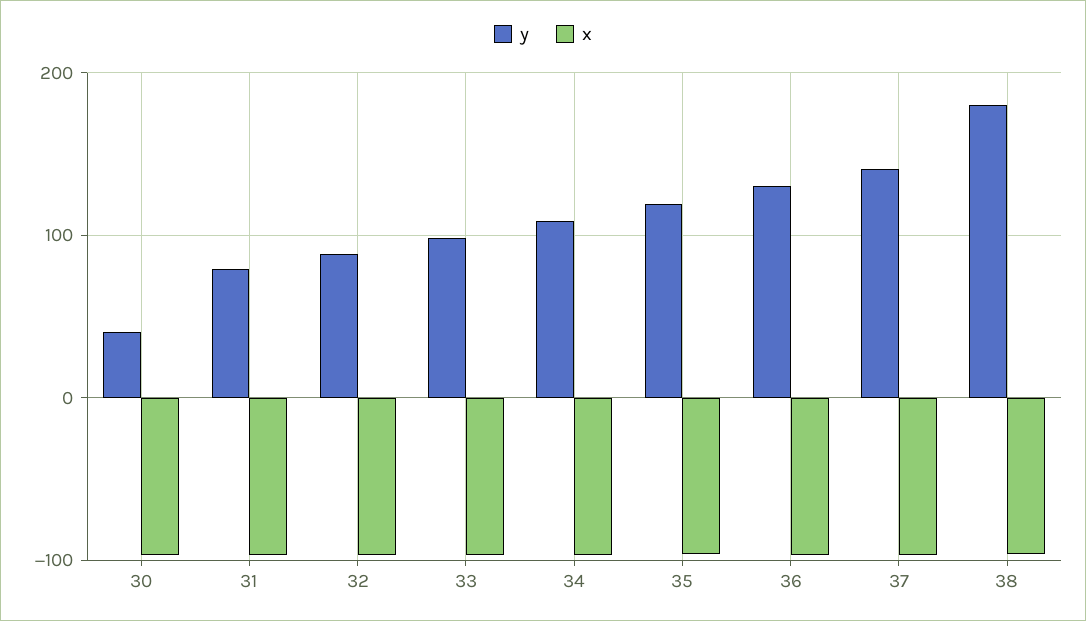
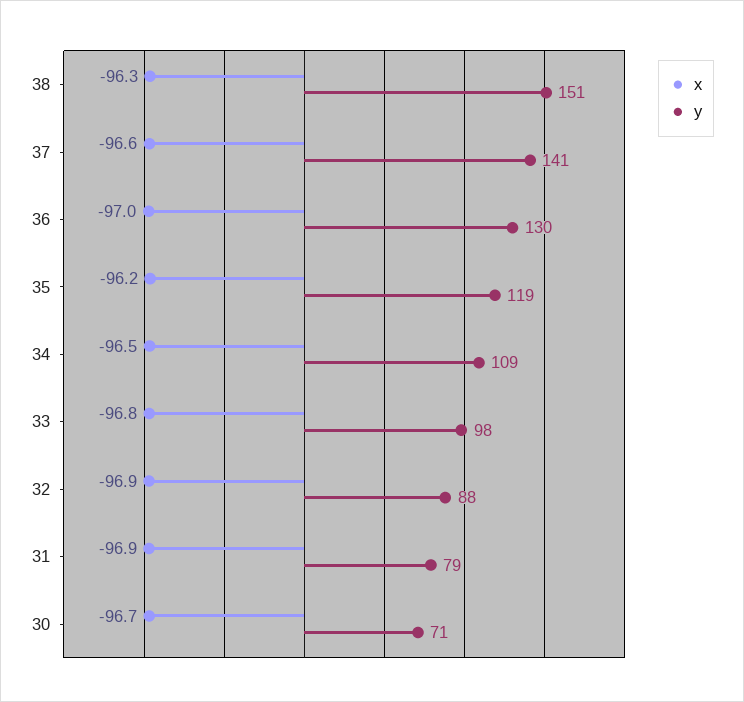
y, 30: 40 -> 71
y, 38: 180 -> 151

